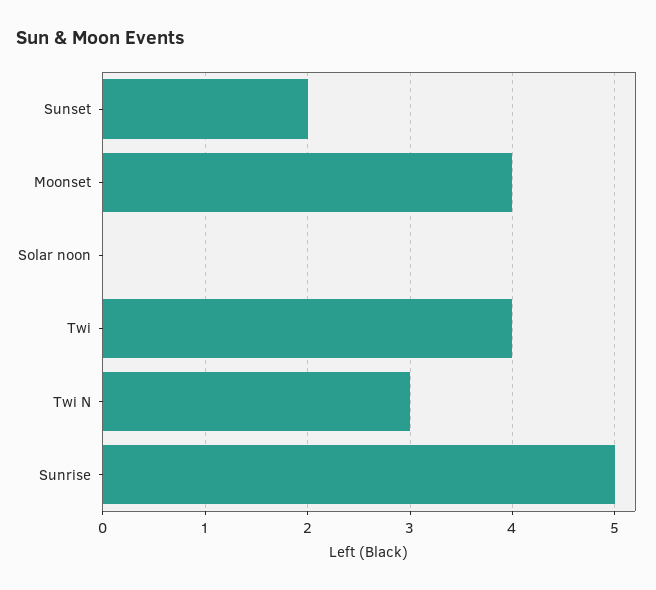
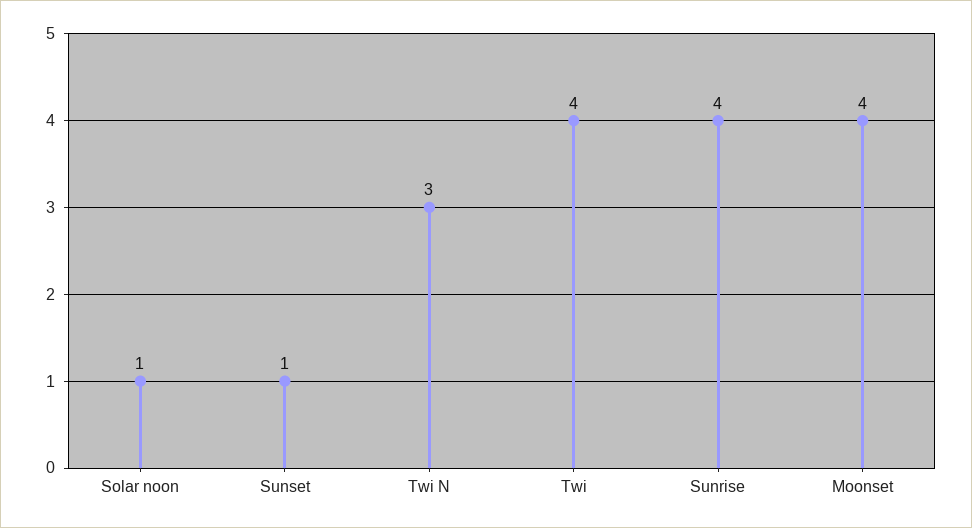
Sunset: 2 -> 1
Solar noon: 0 -> 1
Sunrise: 5 -> 4

